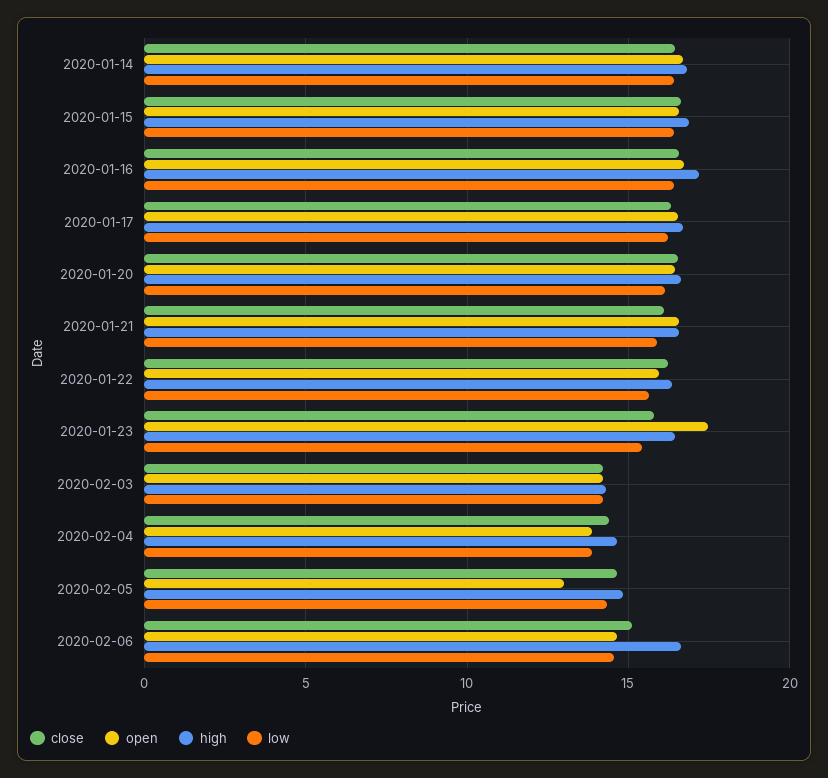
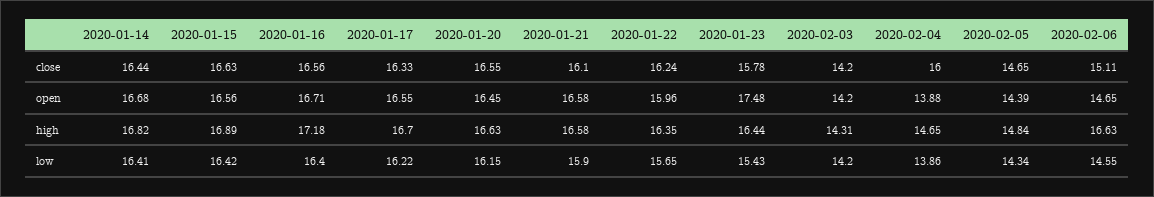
close, 2020-02-04: 14.5 -> 16
open, 2020-02-05: 13 -> 14.39

